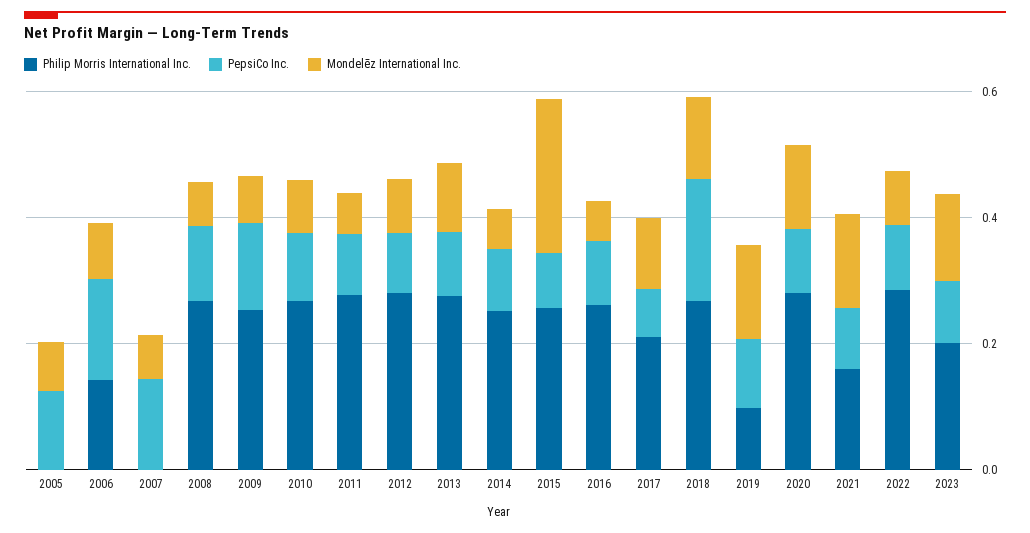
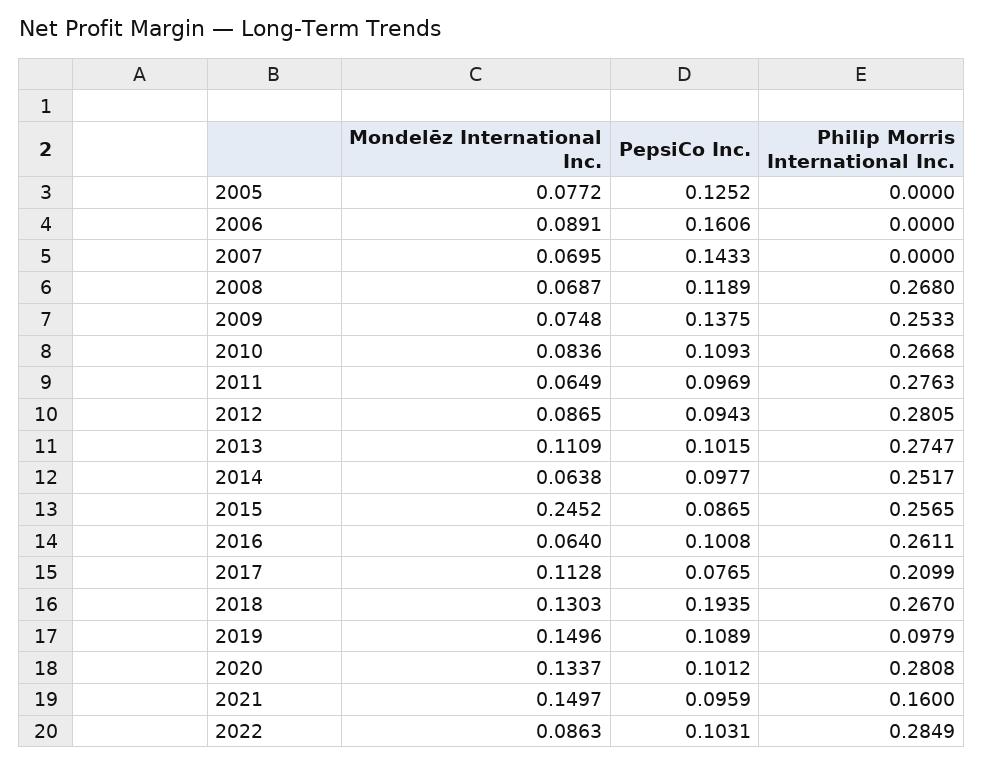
Philip Morris International Inc., 2006: 0.15 -> 0
Philip Morris International Inc., 2023: 0.2 -> none
PepsiCo Inc., 2023: 0.1 -> none
Mondelēz International Inc., 2023: 0.15 -> none

